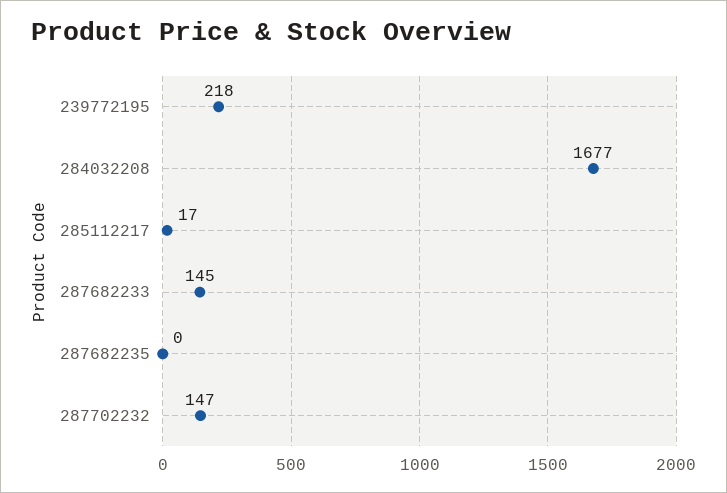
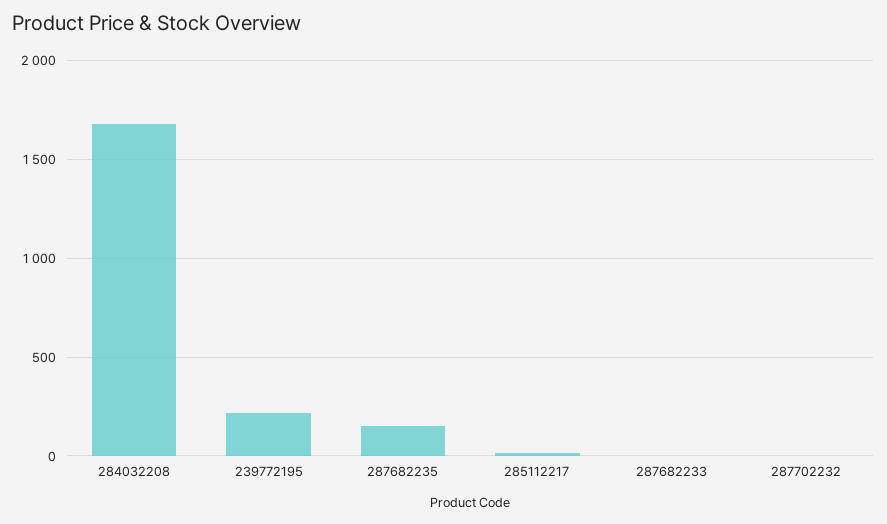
287682233: 145 -> 0
287682235: 0 -> 150
287702232: 147 -> 0

